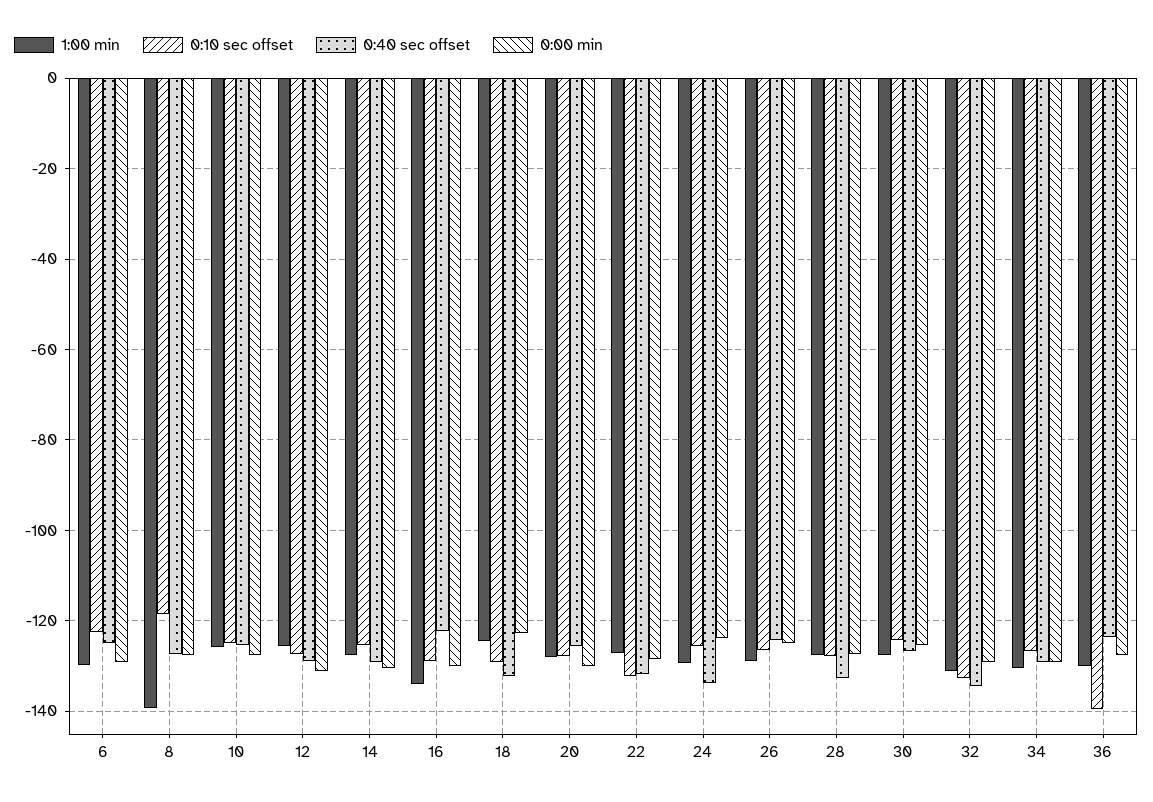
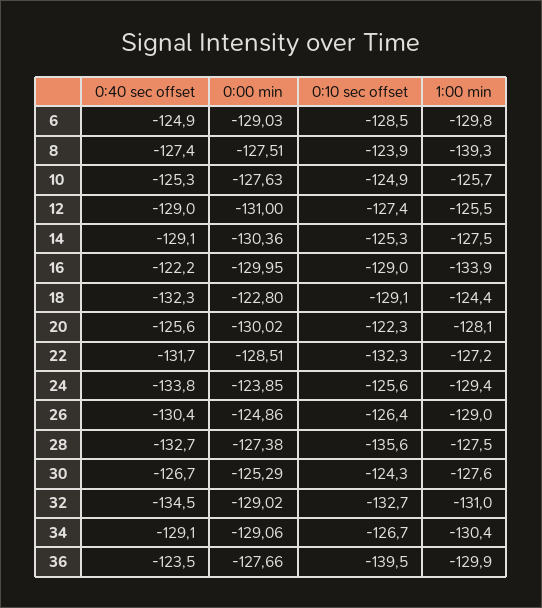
0:10 sec offset, 6: -122 -> -128.5
0:10 sec offset, 8: -118 -> -123.9
0:10 sec offset, 20: -128 -> -122.3
0:40 sec offset, 26: -124 -> -130.4
0:10 sec offset, 28: -128 -> -135.6

